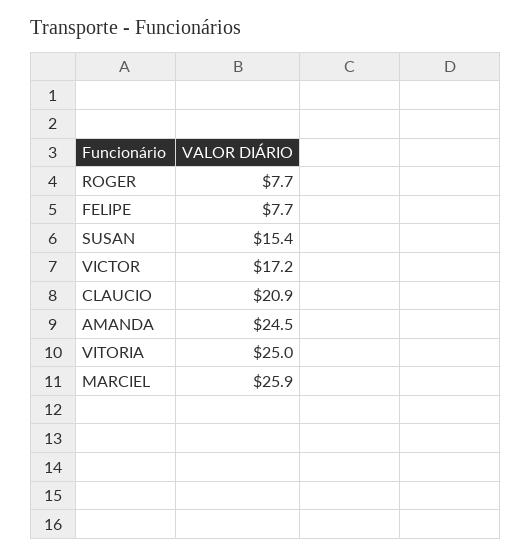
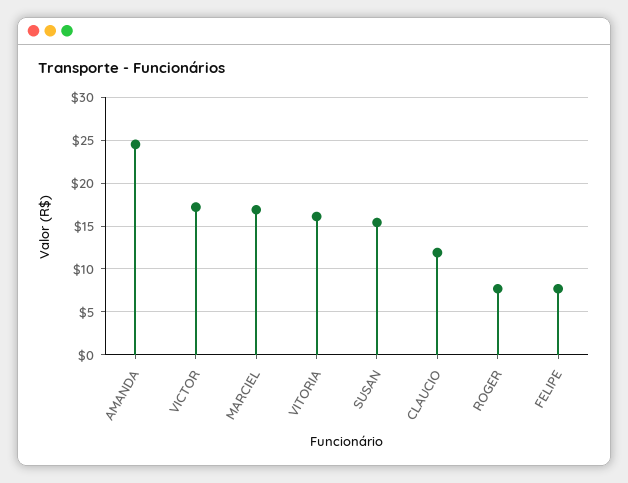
CLAUCIO: 20.9 -> 12
VITORIA: 25 -> 16
MARCIEL: 25.9 -> 17

